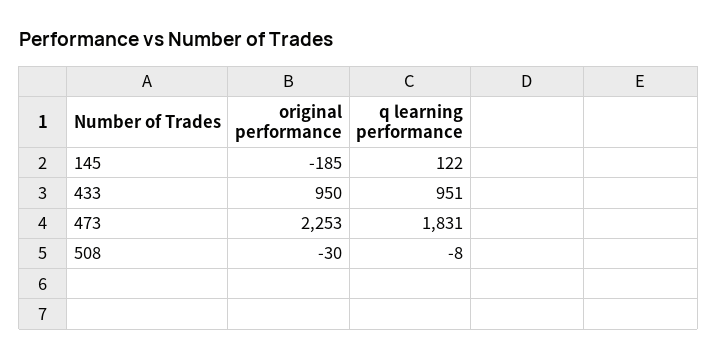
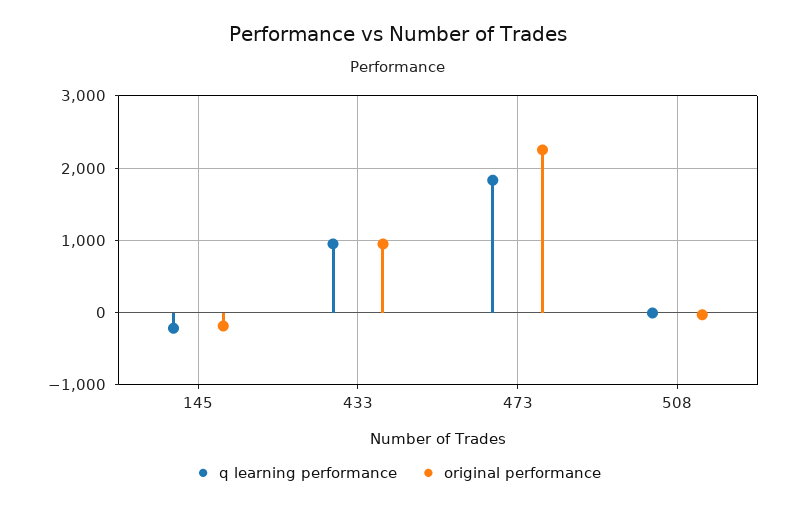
q learning performance, 145: 122 -> -200

